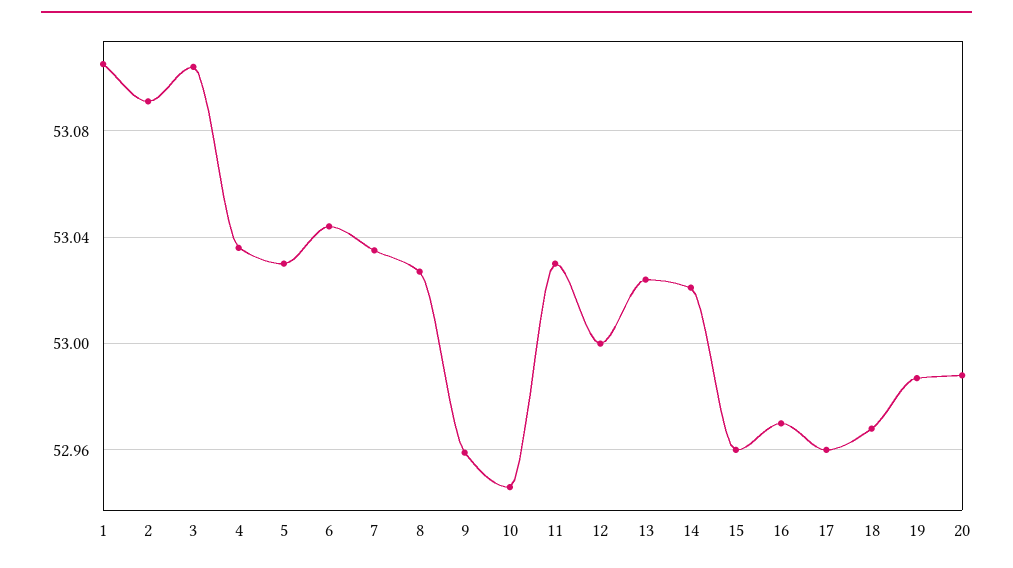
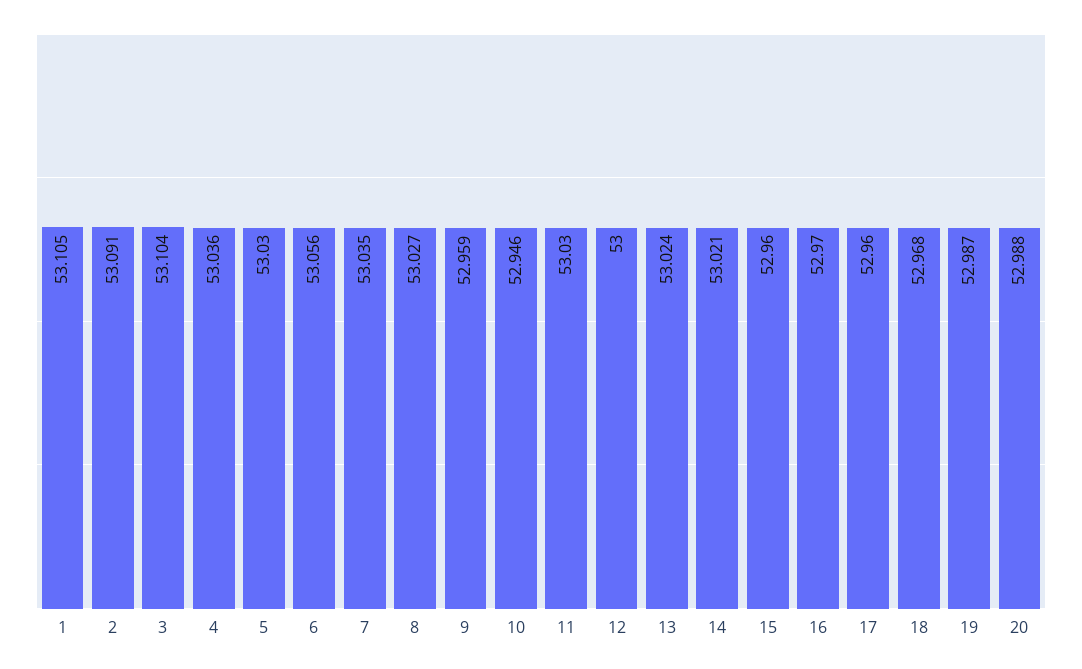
6: 53.045 -> 53.056

